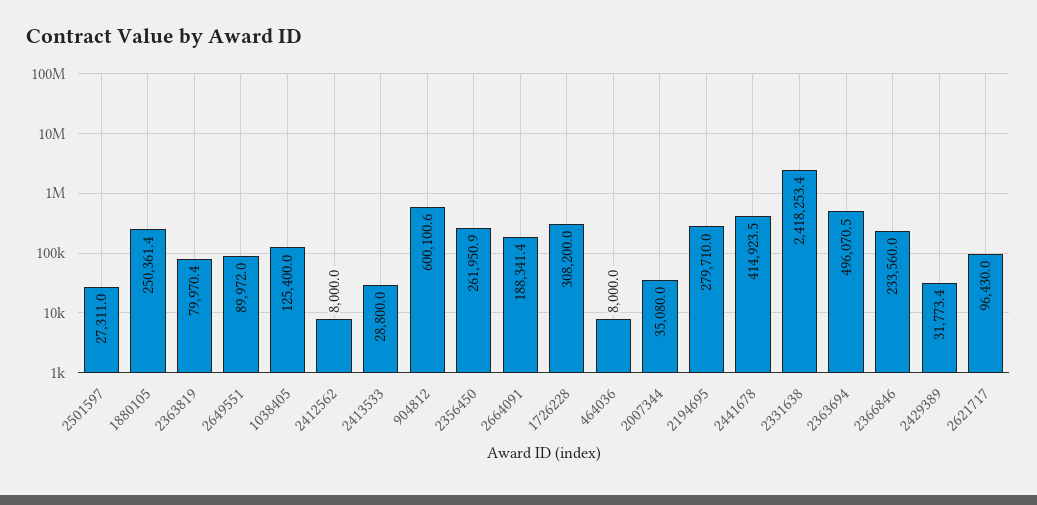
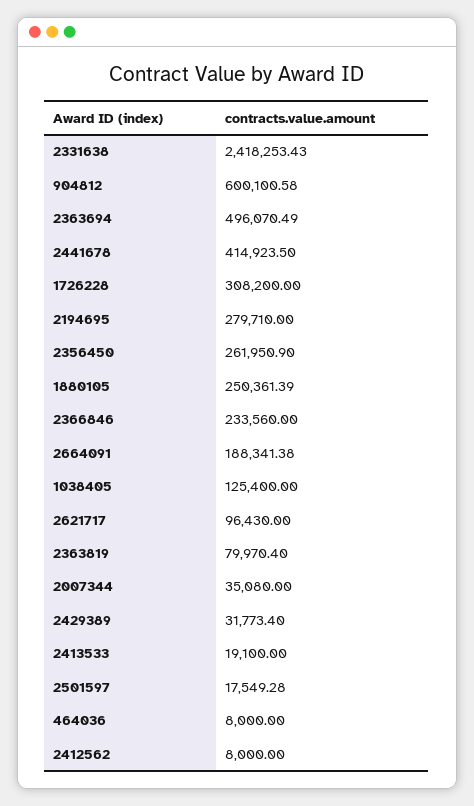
2501597: 27311 -> 17549.28
2649551: 89972 -> none
2413533: 28800 -> 19100

